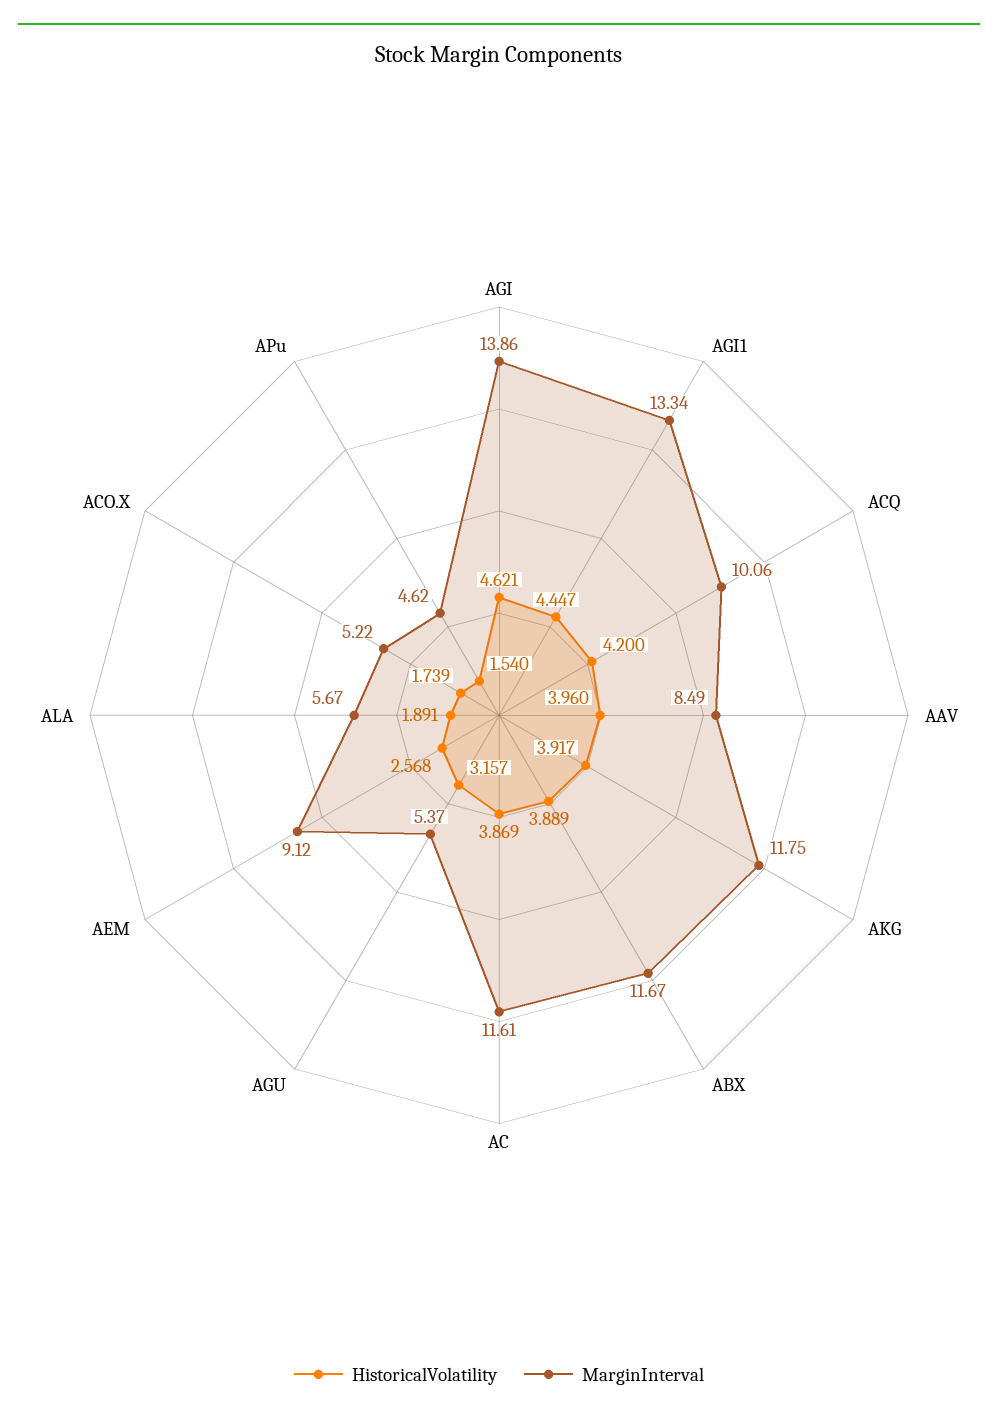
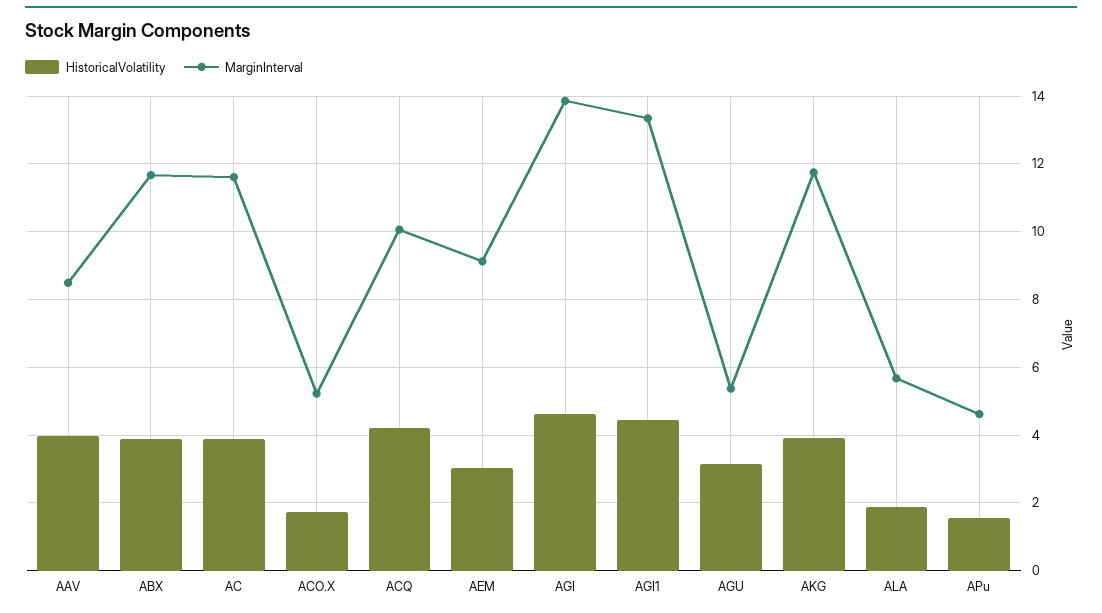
HistoricalVolatility, AEM: 2.568 -> 3

